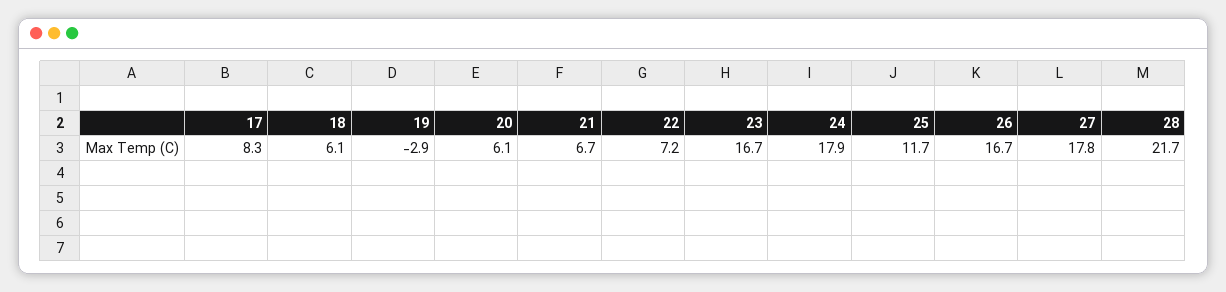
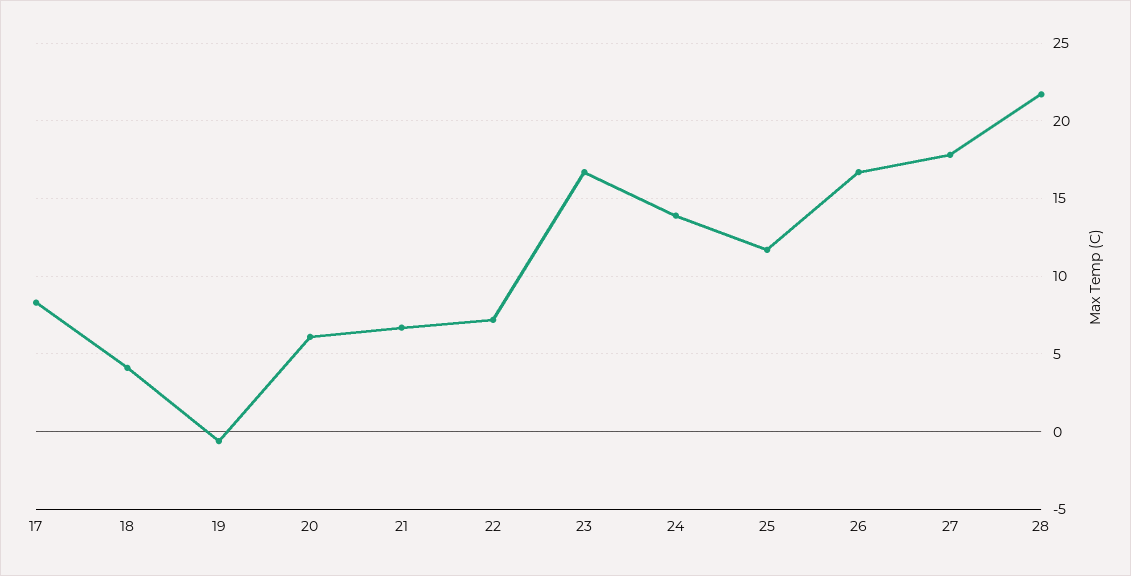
18: 6.1 -> 4
19: -2.9 -> -0.5
24: 17.9 -> 14

